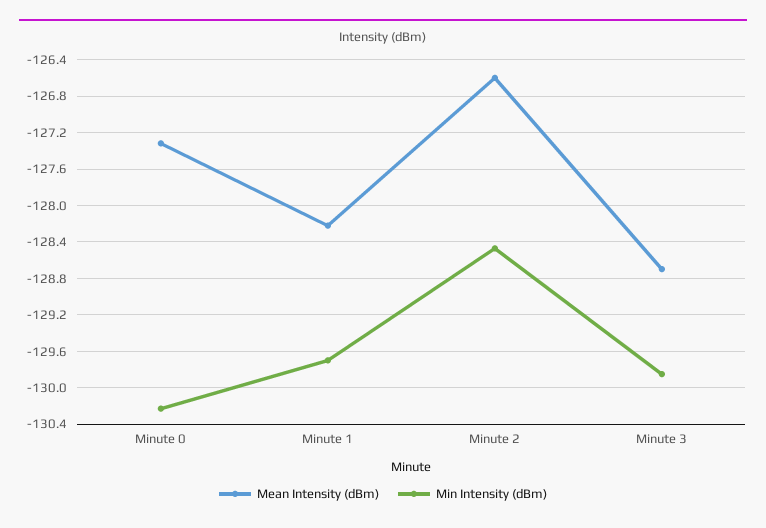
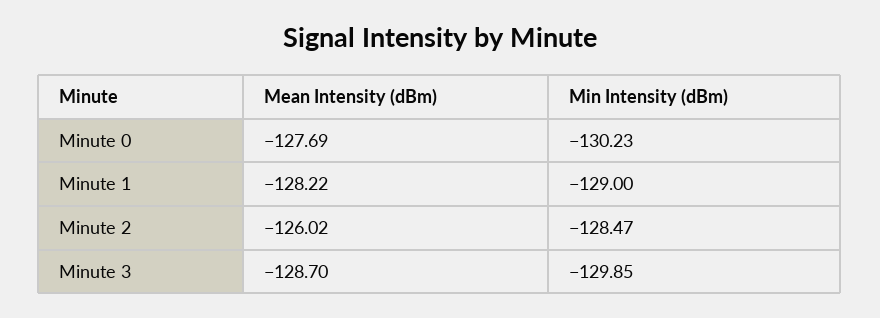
Mean Intensity (dBm), Minute 0: -127.3 -> -127.69
Min Intensity (dBm), Minute 1: -129.7 -> -129
Mean Intensity (dBm), Minute 2: -126.6 -> -126.02

